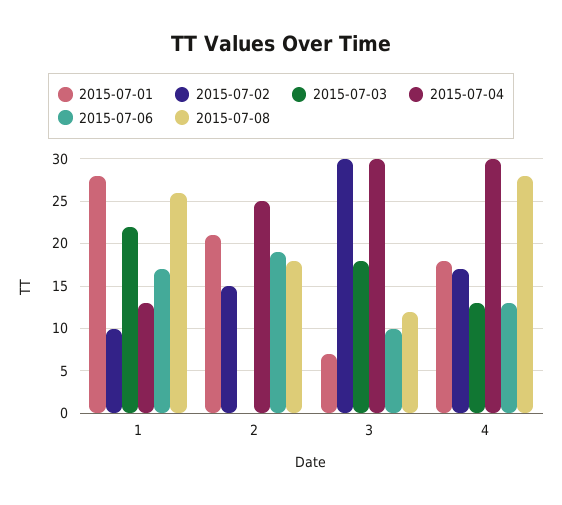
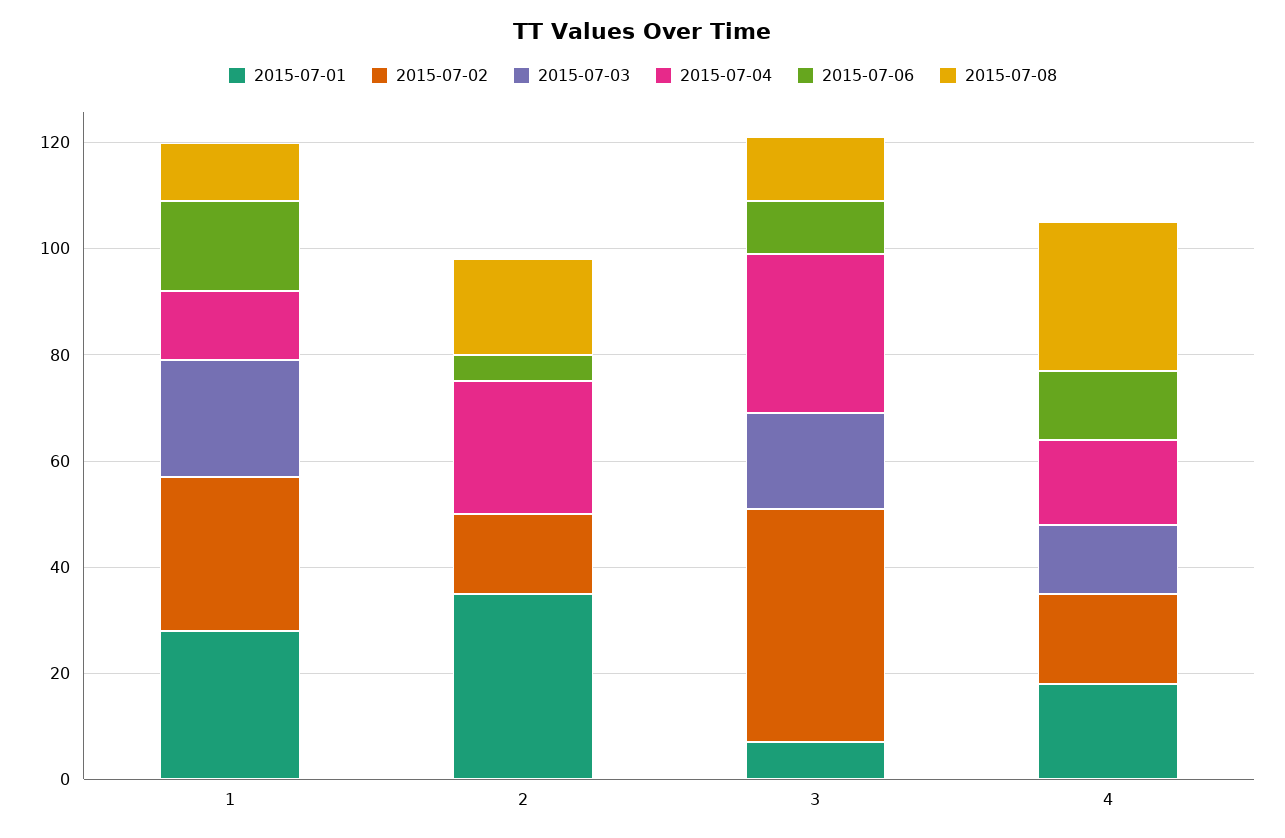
2015-07-02, 1: 10 -> 30
2015-07-08, 1: 26 -> 10
2015-07-01, 2: 21 -> 35
2015-07-06, 2: 19 -> 5
2015-07-02, 3: 30 -> 45
2015-07-04, 4: 30 -> 15

